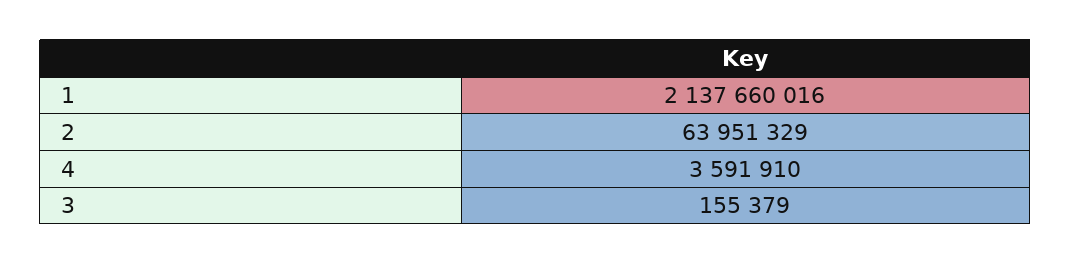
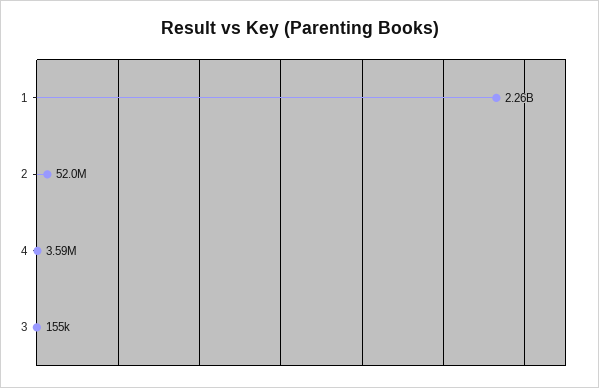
1: 2137660016 -> 2260000000
2: 63951329 -> 52000000

